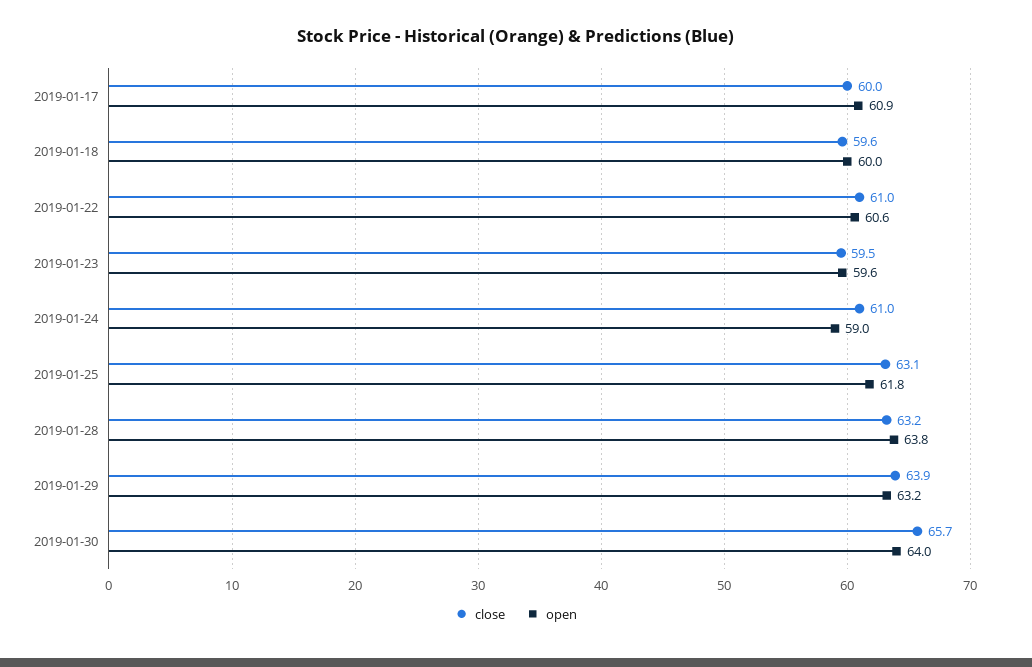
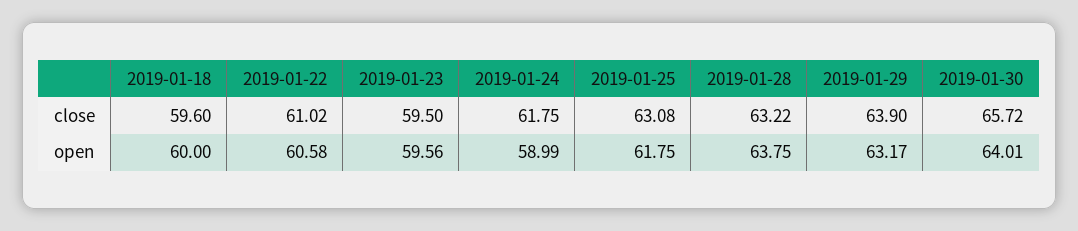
close, 2019-01-17: 60 -> none
open, 2019-01-17: 60.9 -> none
close, 2019-01-24: 61 -> 61.75

